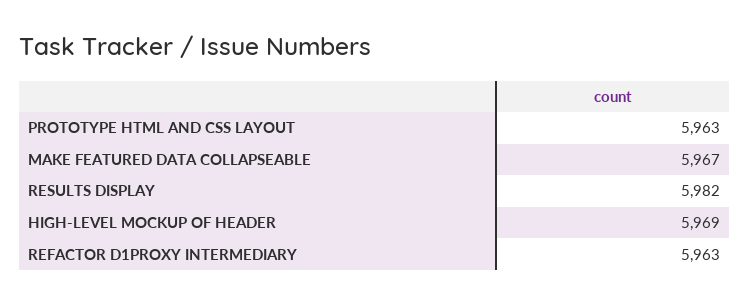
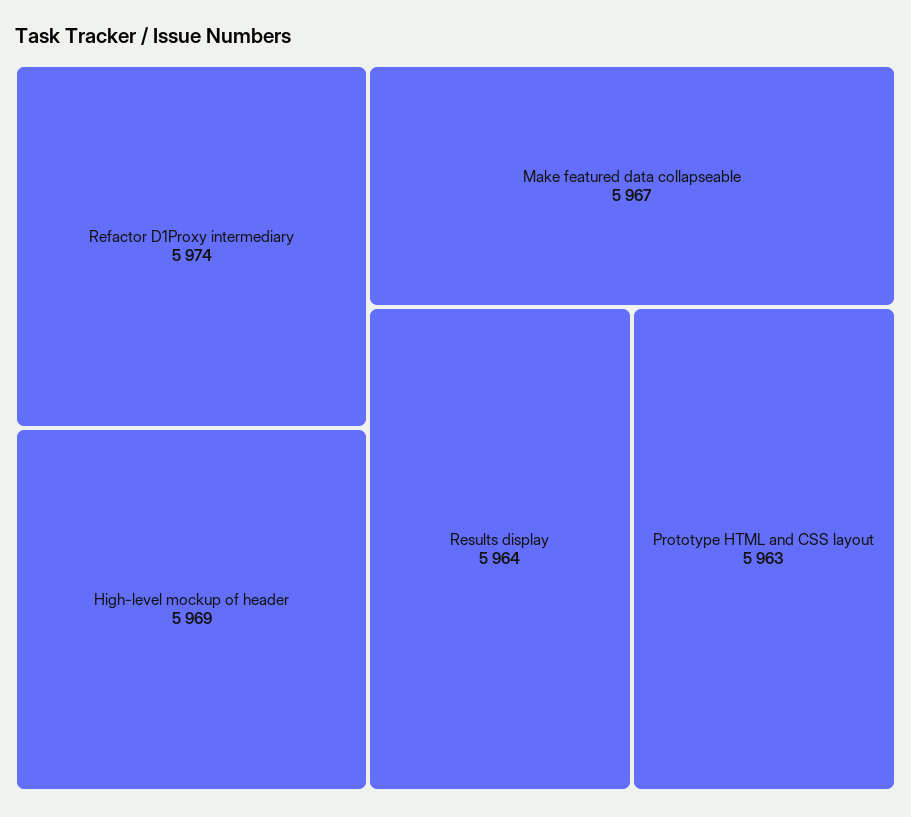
RESULTS DISPLAY: 5982 -> 5964
REFACTOR D1PROXY INTERMEDIARY: 5963 -> 5974

